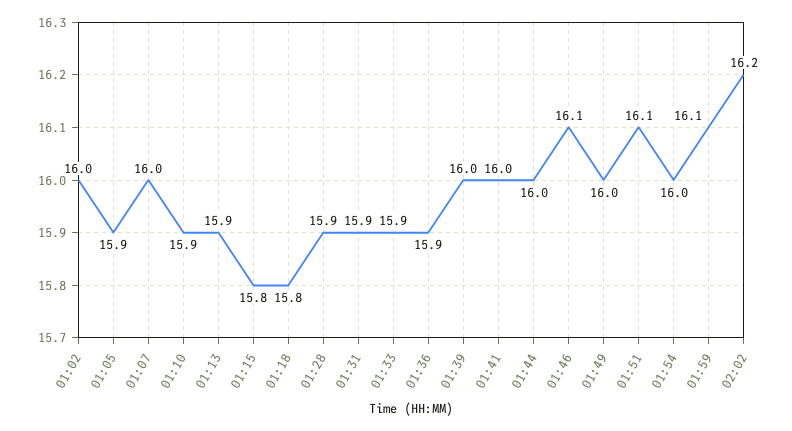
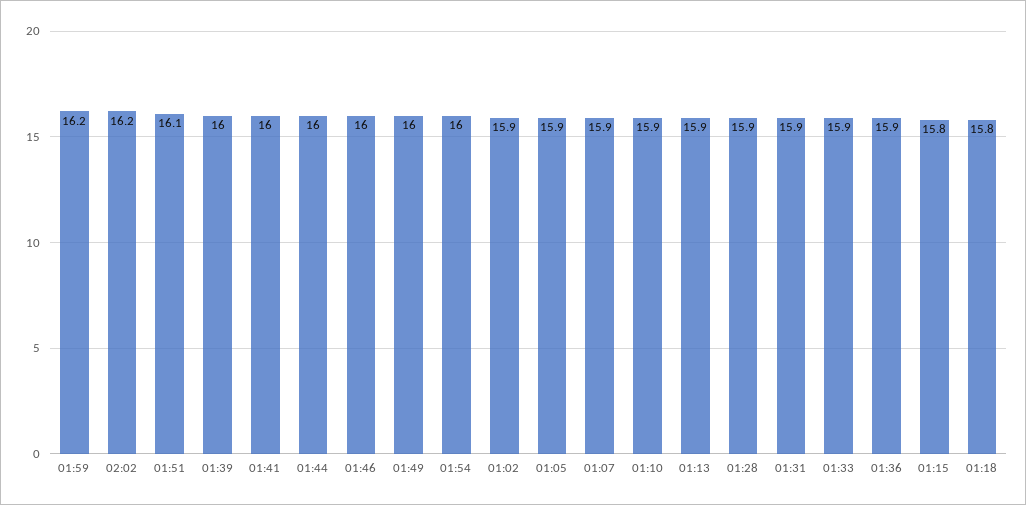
01:02: 16 -> 15.9
01:07: 16 -> 15.9
01:46: 16.1 -> 16
01:59: 16.1 -> 16.2

